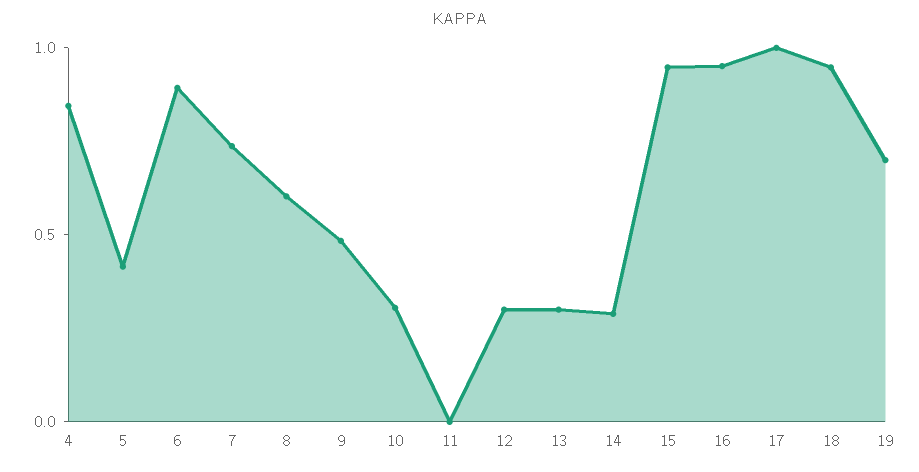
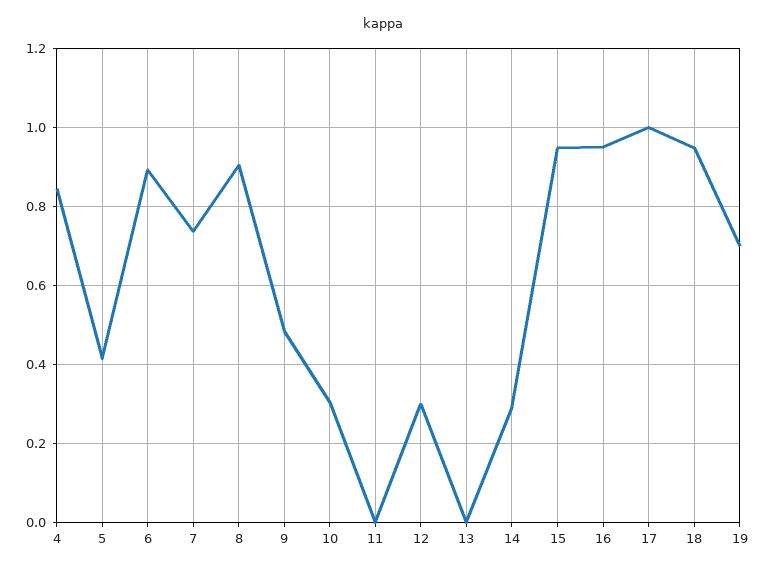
8: 0.6 -> 0.9
13: 0.3 -> 0

